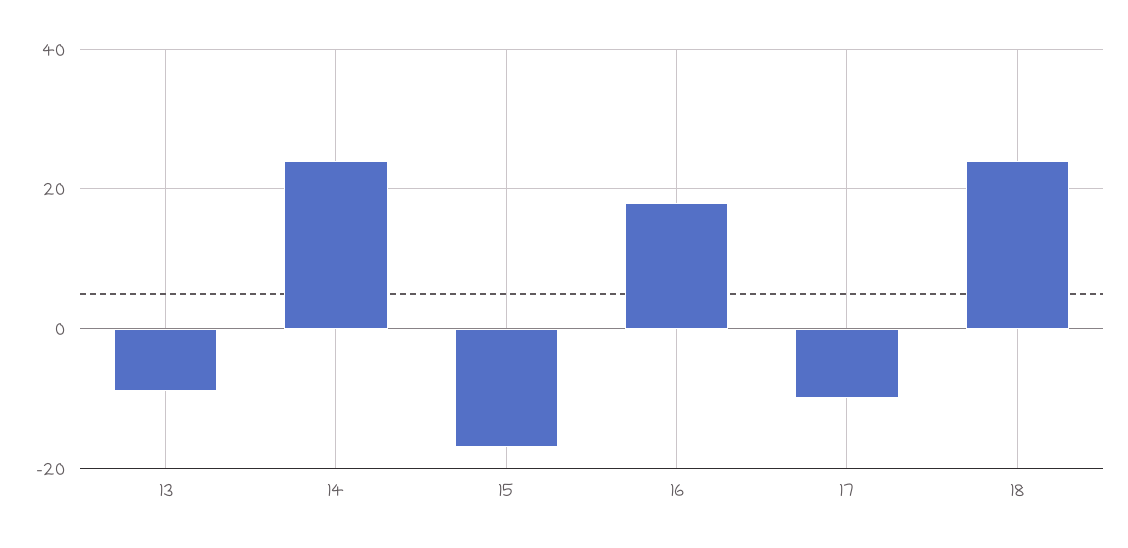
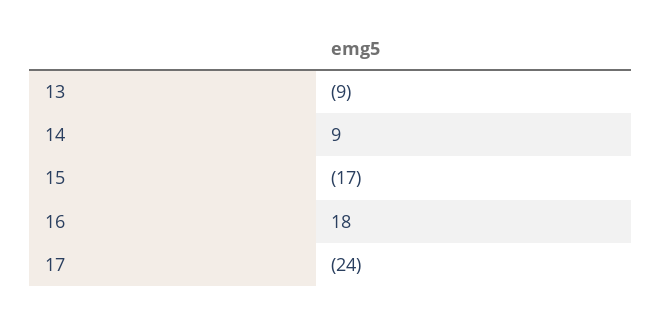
14: 25 -> 9
17: -10 -> -24
18: 25 -> none

